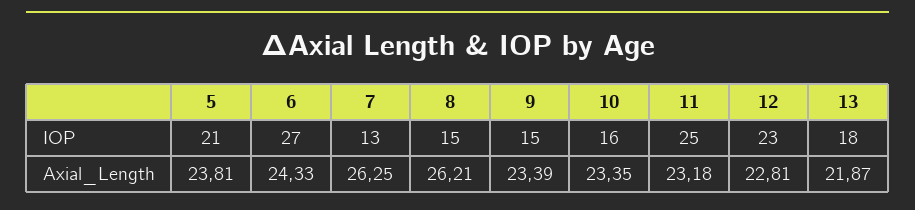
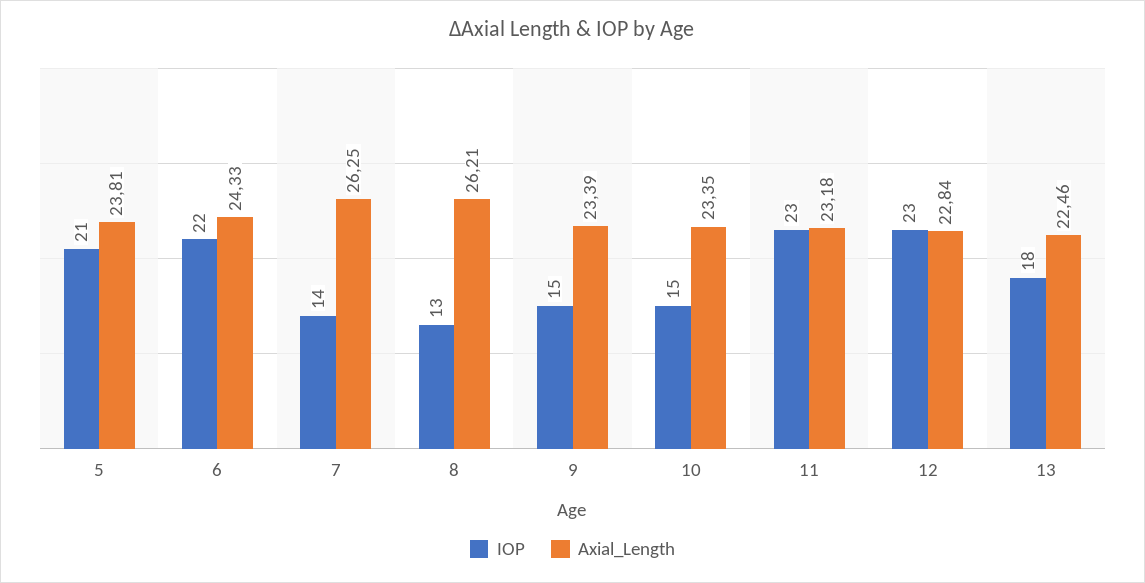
IOP, 6: 27 -> 22
IOP, 7: 13 -> 14
IOP, 8: 15 -> 13
IOP, 10: 16 -> 15
IOP, 11: 25 -> 23
Axial_Length, 12: 22.81 -> 22.84
Axial_Length, 13: 21.87 -> 22.46

